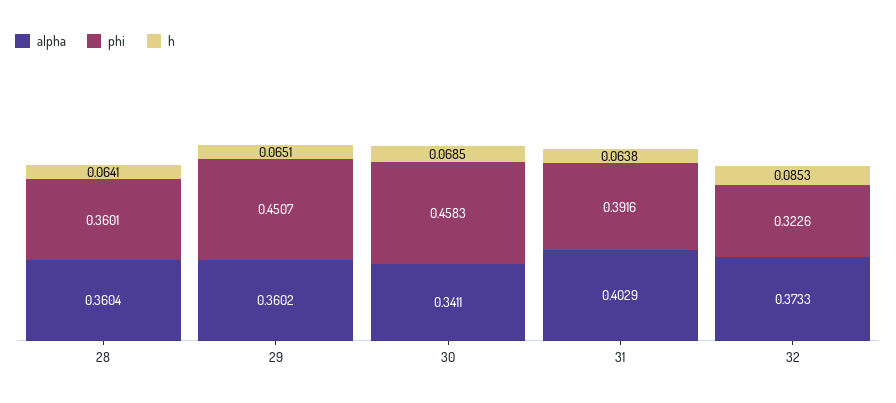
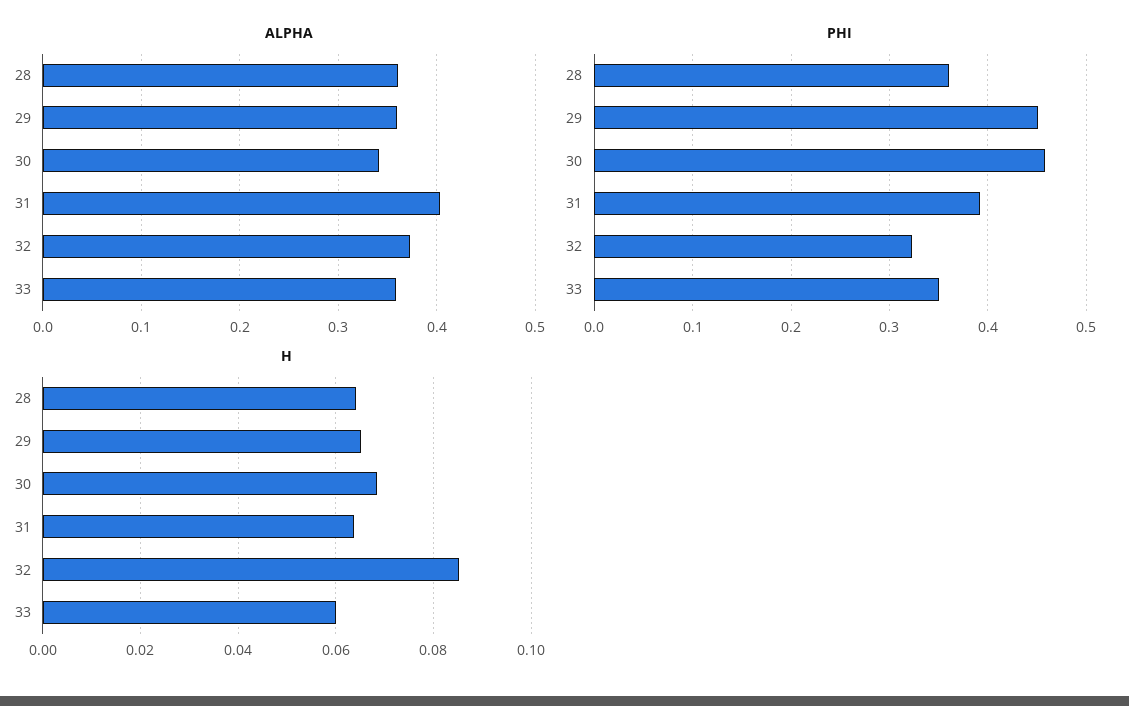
alpha, 33: none -> 0.36
phi, 33: none -> 0.35
h, 33: none -> 0.06

